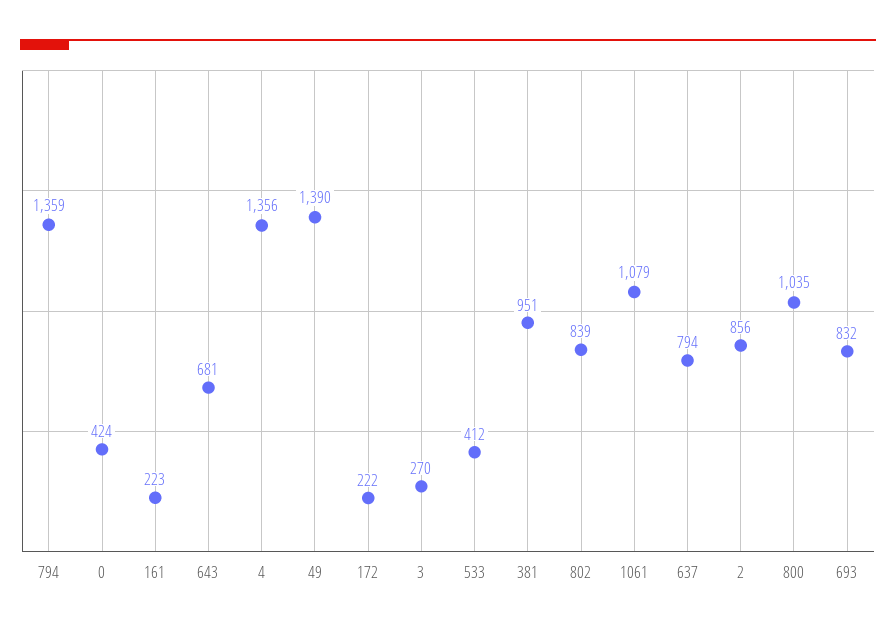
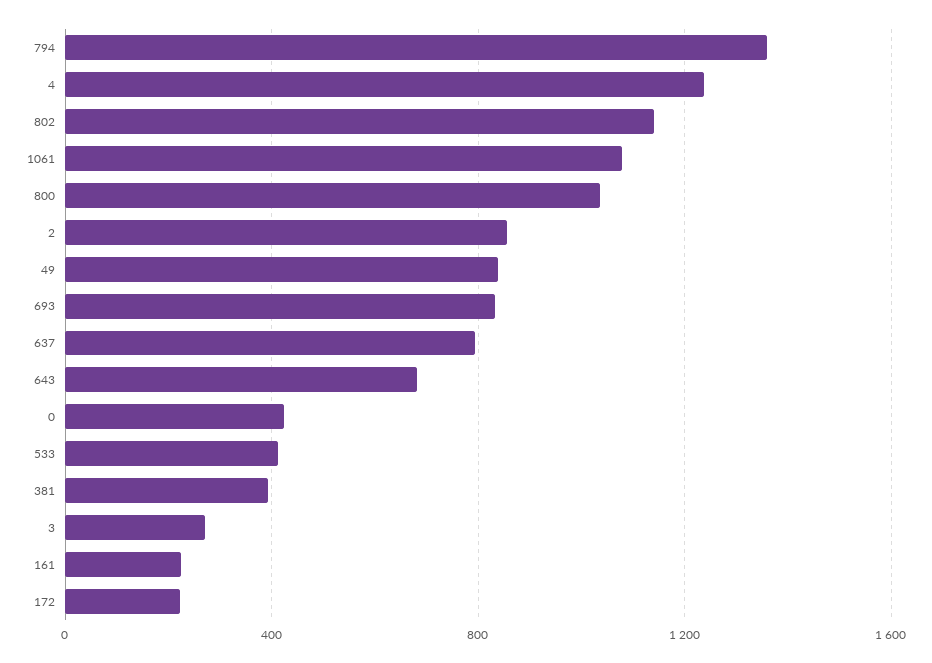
4: 1356 -> 1250
49: 1390 -> 850
381: 951 -> 400
802: 839 -> 1150

